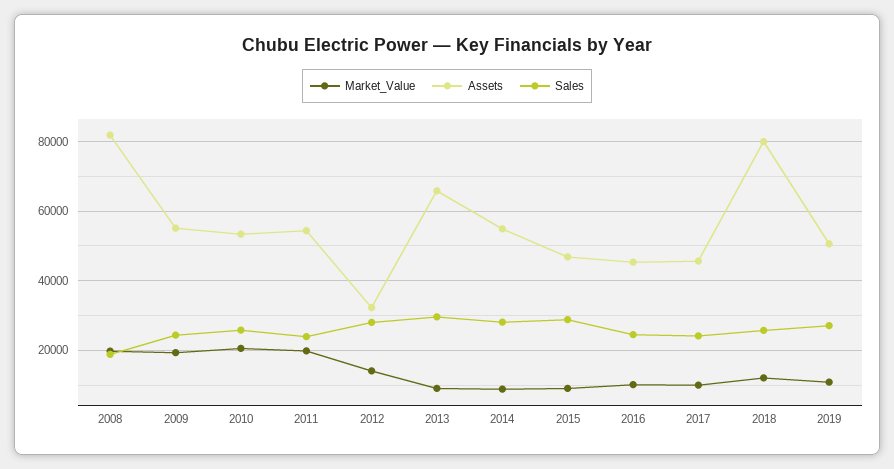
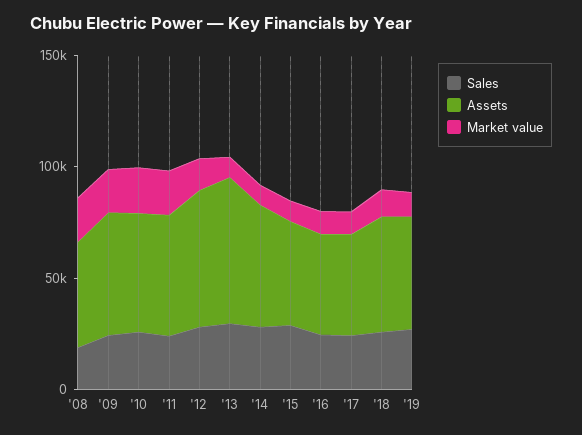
Assets, 2008: 82000 -> 50000
Assets, 2012: 32000 -> 60000
Assets, 2018: 80000 -> 50000

